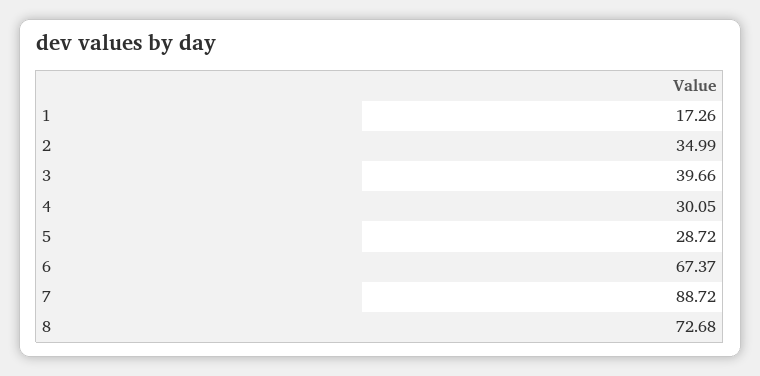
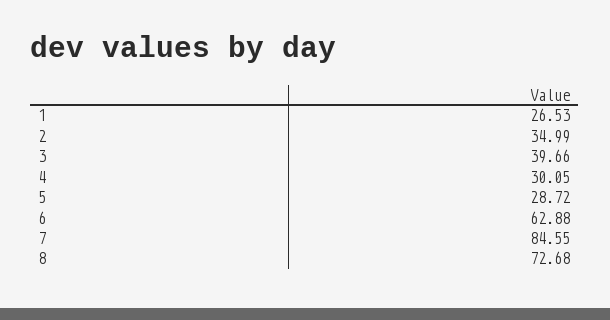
1: 17.26 -> 26.53
6: 67.37 -> 62.88
7: 88.72 -> 84.55

